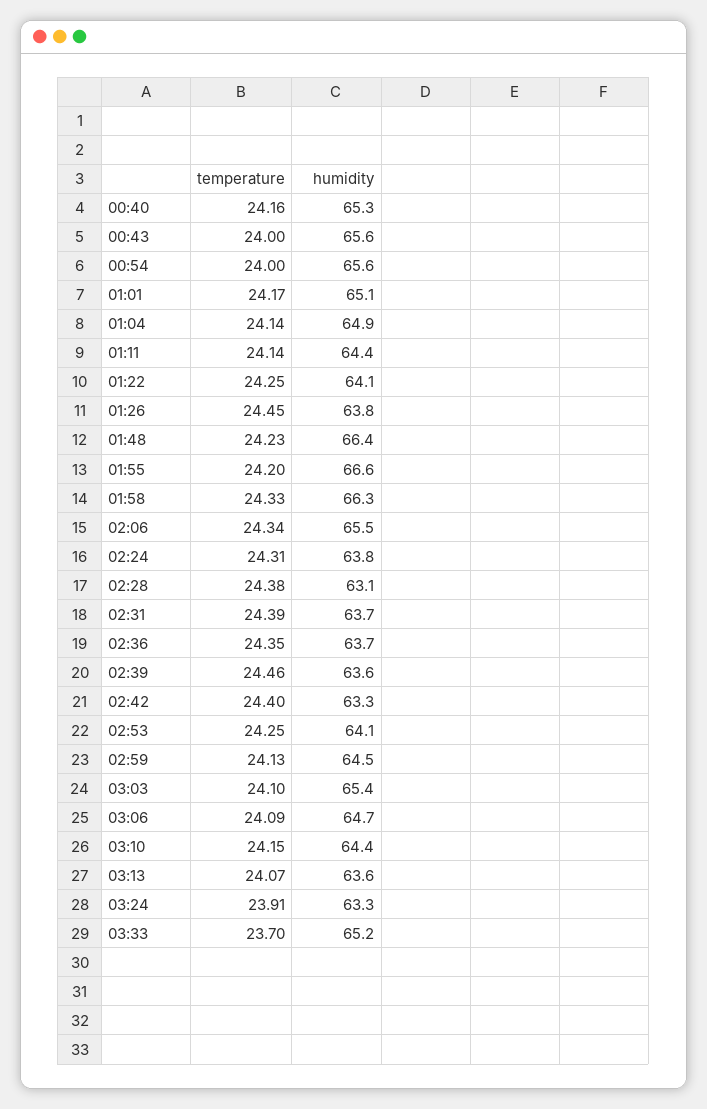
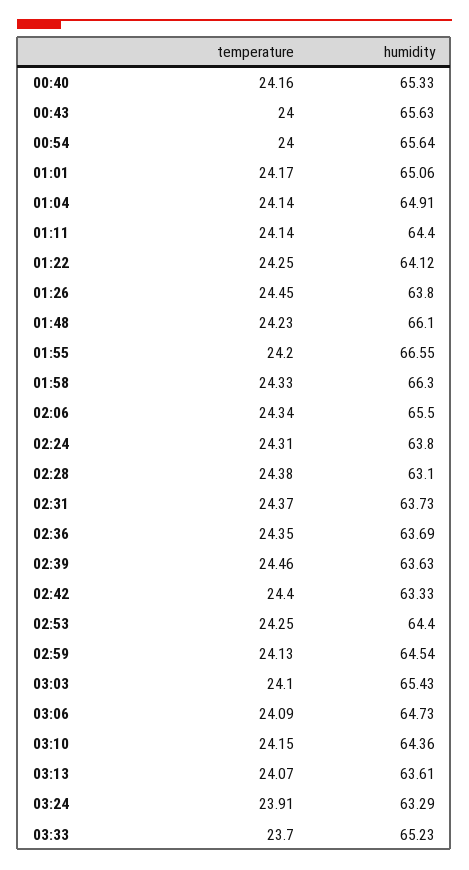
humidity, 01:48: 66.4 -> 66.1
temperature, 02:31: 24.39 -> 24.37
humidity, 02:53: 64.1 -> 64.4

